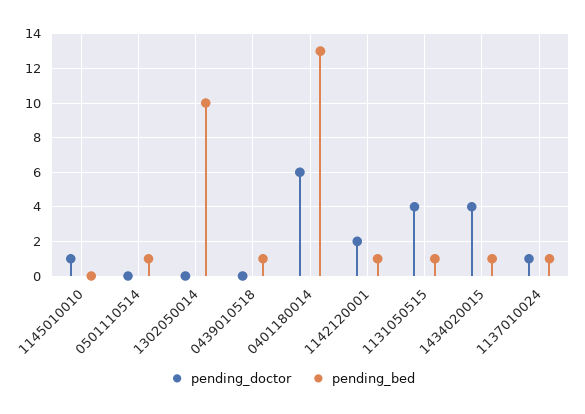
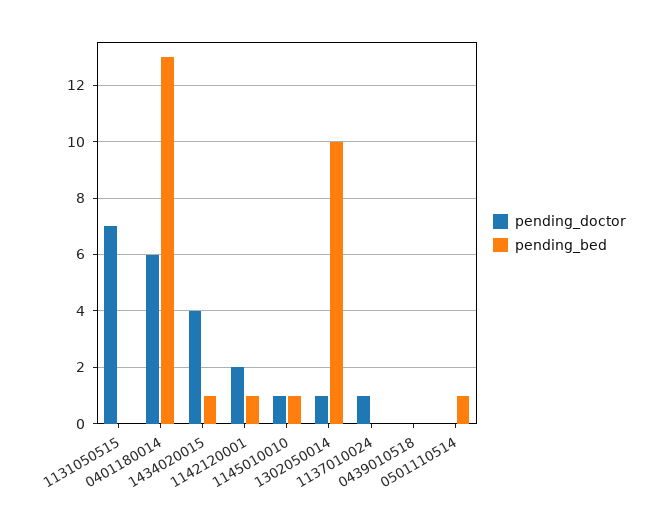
pending_bed, 1145010010: 0 -> 1
pending_doctor, 1302050014: 0 -> 1
pending_bed, 0439010518: 1 -> 0
pending_doctor, 1131050515: 4 -> 7
pending_bed, 1131050515: 1 -> 0
pending_bed, 1137010024: 1 -> 0

